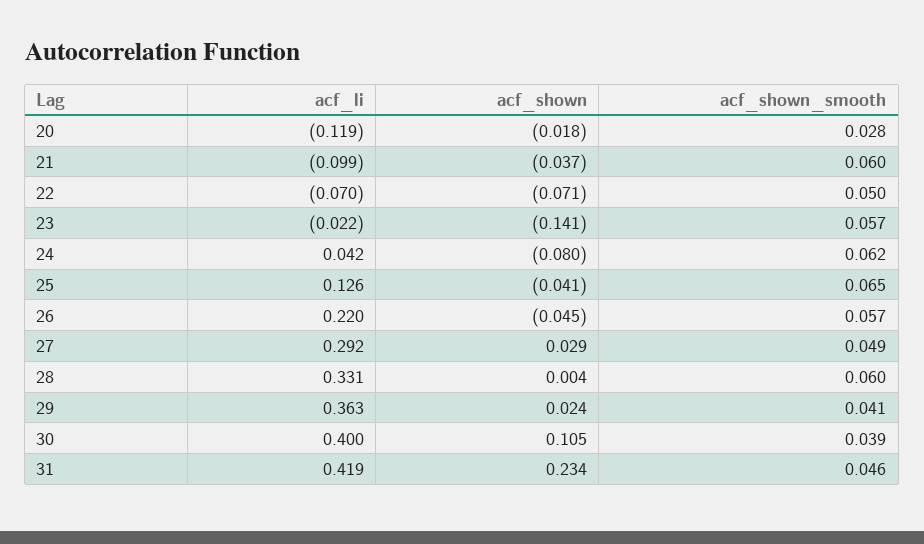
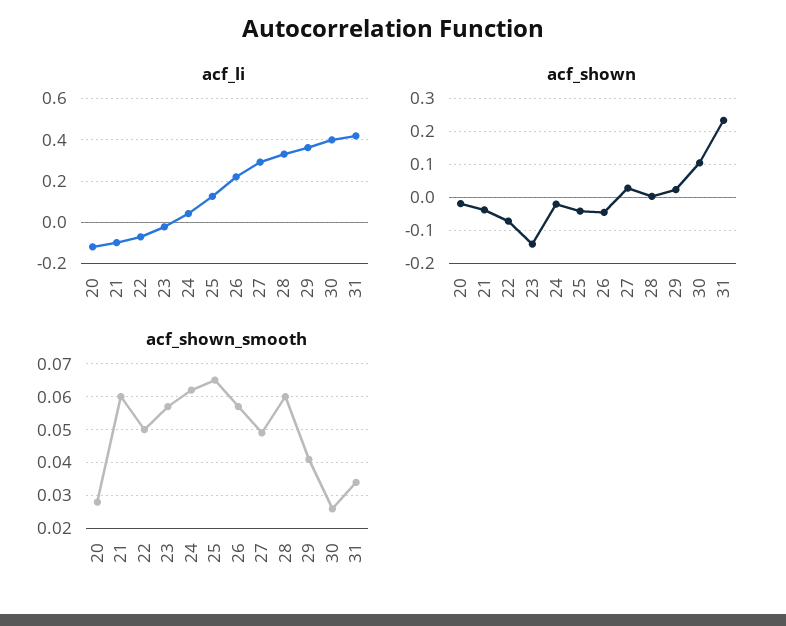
acf_shown, 24: -0.08 -> -0.02
acf_shown_smooth, 30: 0.039 -> 0.025
acf_shown_smooth, 31: 0.046 -> 0.035

